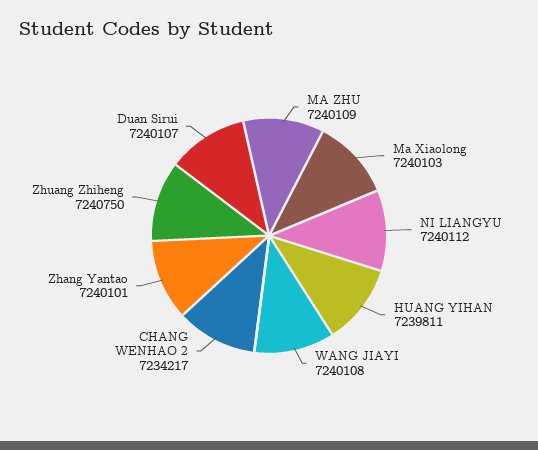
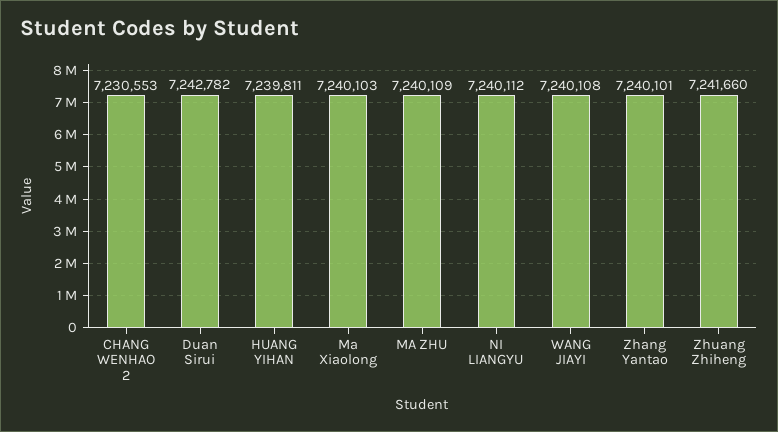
CHANG WENHAO 2: 7234217 -> 7230553
Zhuang Zhiheng: 7240750 -> 7241660
Duan Sirui: 7240107 -> 7242782

